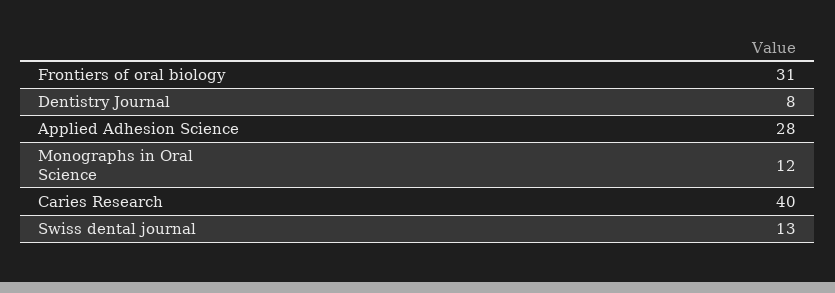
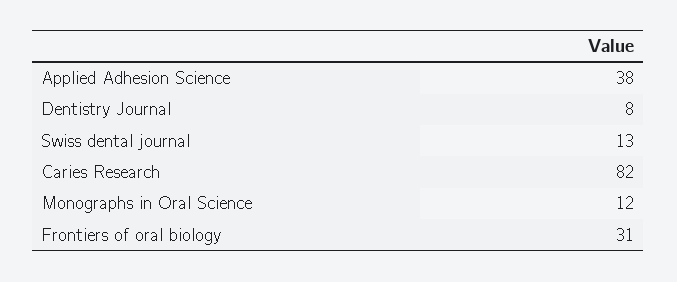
Applied Adhesion Science: 28 -> 38
Caries Research: 40 -> 82

